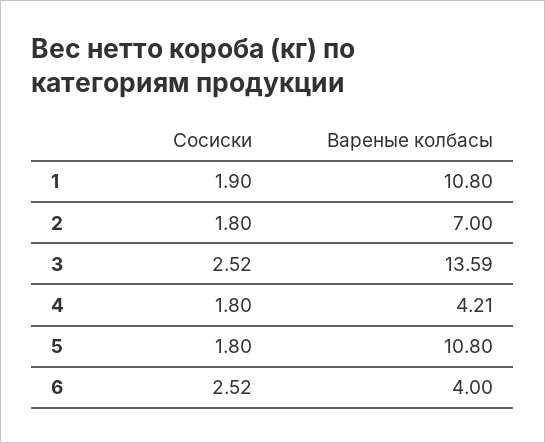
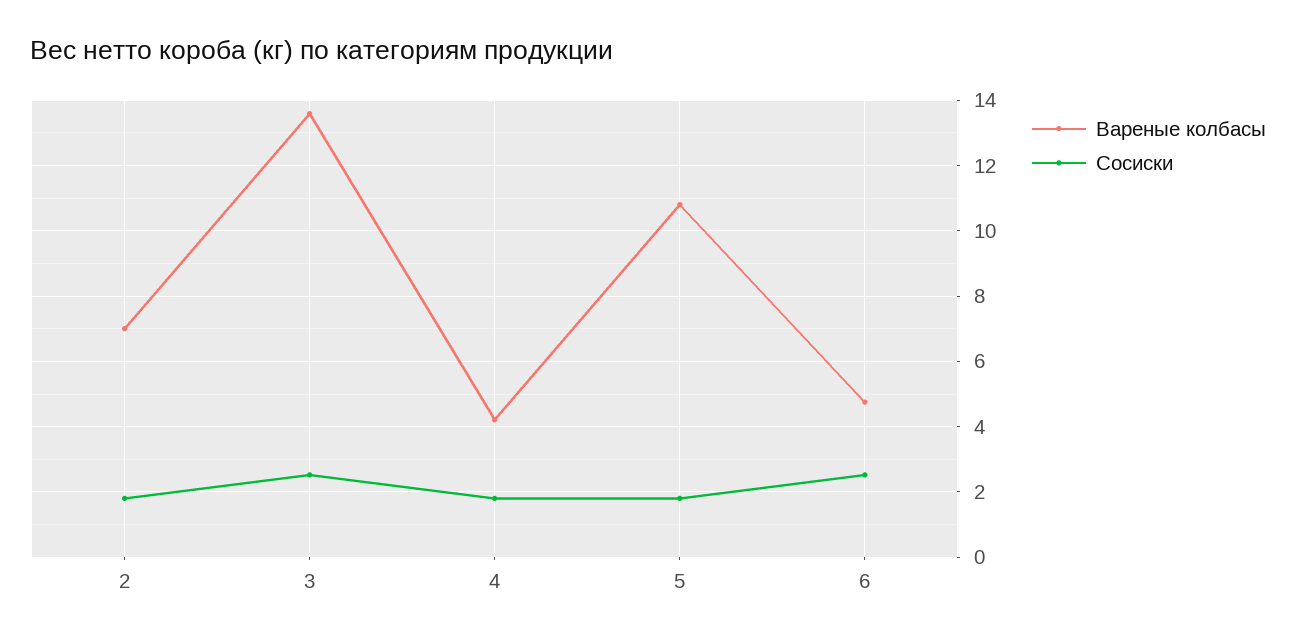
Сосиски, 1: 1.9 -> none
Вареные колбасы, 1: 10.8 -> none
Вареные колбасы, 6: 4 -> 4.8

